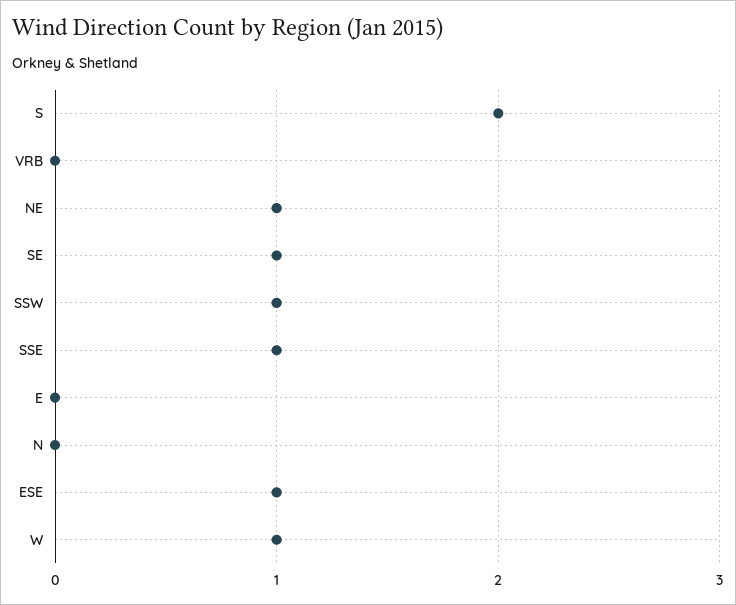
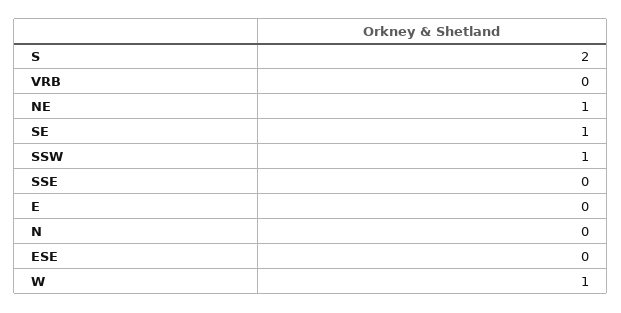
SSE: 1 -> 0
ESE: 1 -> 0

